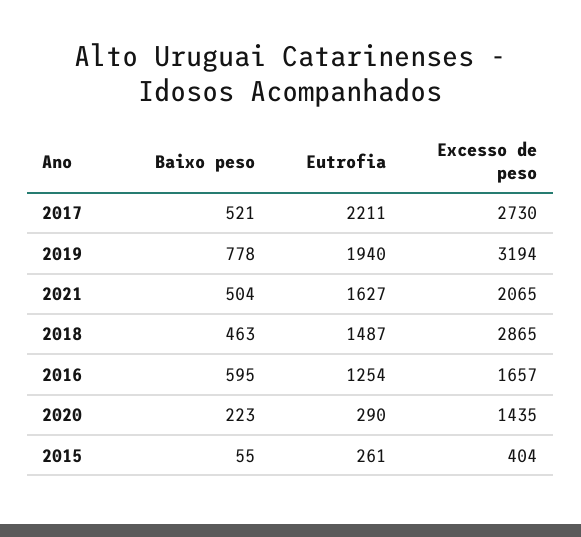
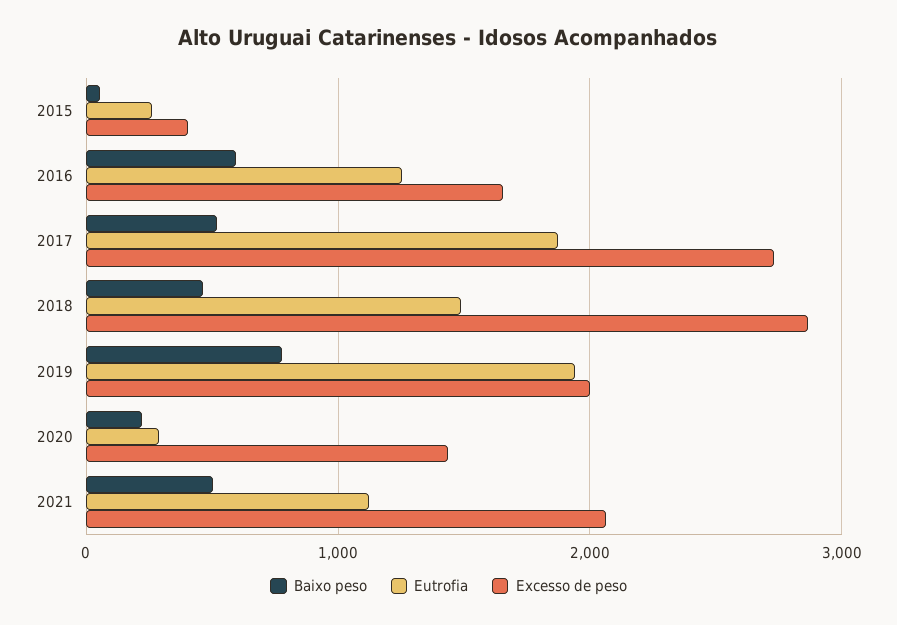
Eutrofia, 2017: 2211 -> 1900
Excesso de peso, 2019: 3194 -> 2000
Eutrofia, 2021: 1627 -> 1100

